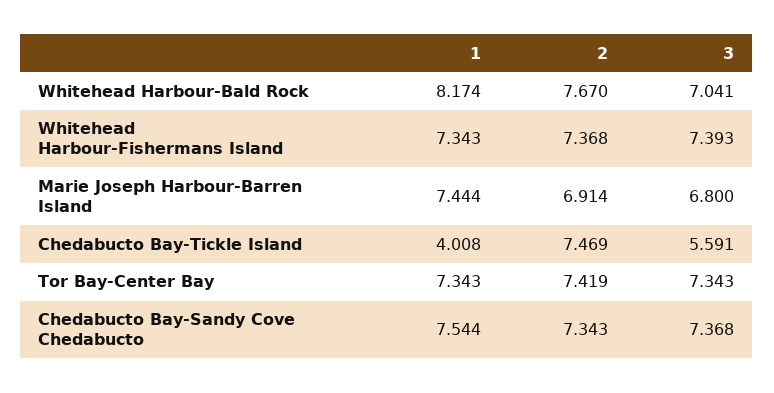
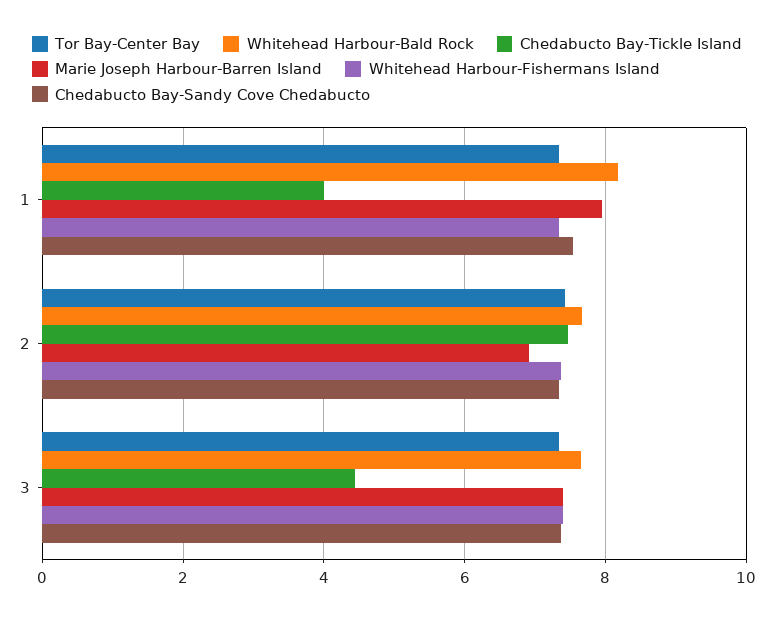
Whitehead Harbour-Bald Rock, 3: 7.041 -> 7.6
Marie Joseph Harbour-Barren Island, 1: 7.444 -> 8
Marie Joseph Harbour-Barren Island, 3: 6.8 -> 7.4
Chedabucto Bay-Tickle Island, 3: 5.591 -> 4.4

